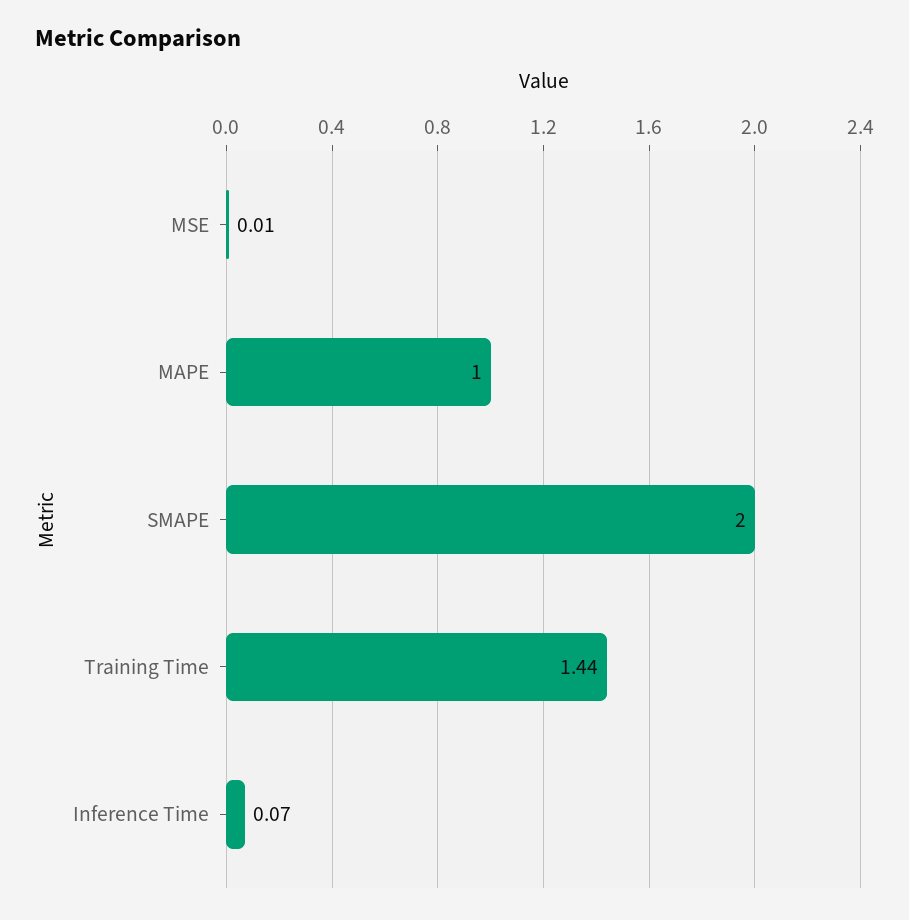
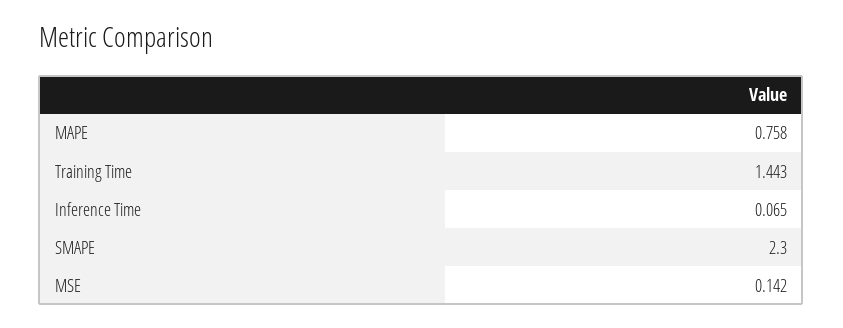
MSE: 0.01 -> 0.142
MAPE: 1 -> 0.758
SMAPE: 2 -> 2.3

